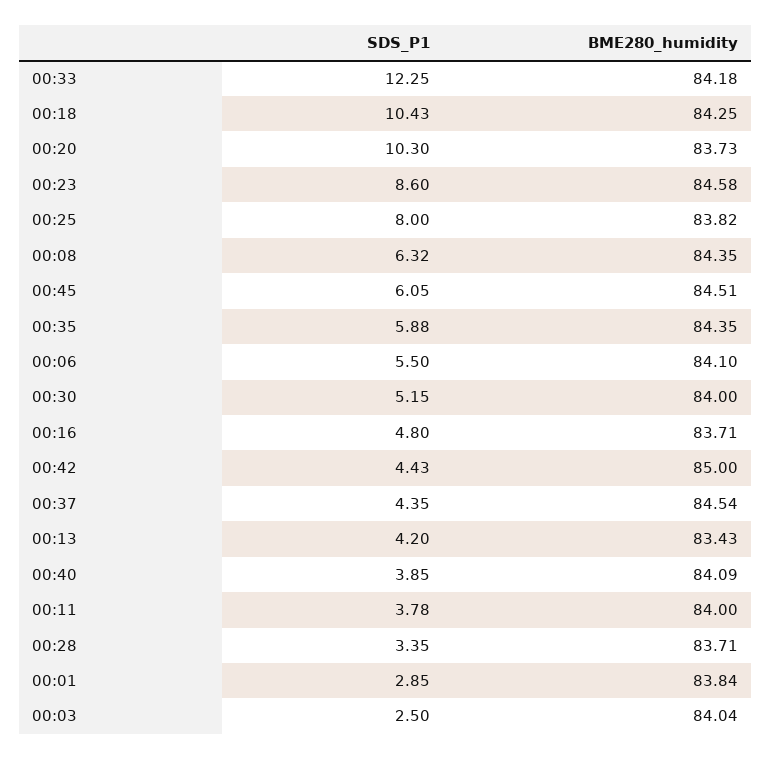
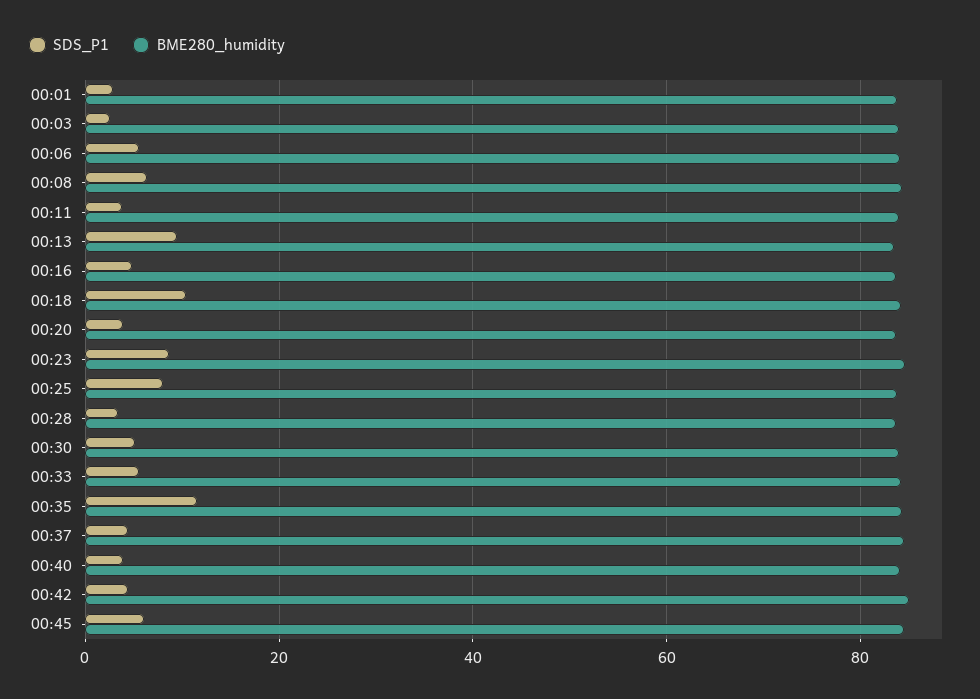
SDS_P1, 00:33: 12.25 -> 6
SDS_P1, 00:20: 10.3 -> 4
SDS_P1, 00:35: 5.88 -> 12
SDS_P1, 00:13: 4.2 -> 10

